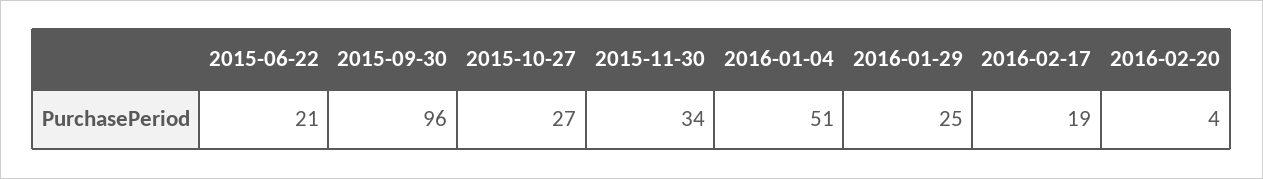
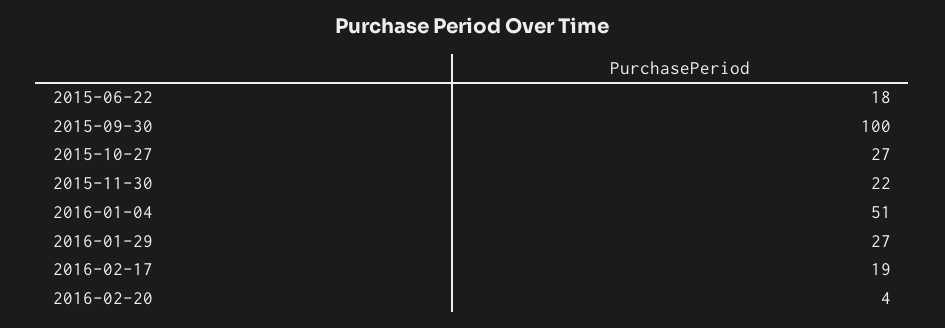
2015-06-22: 21 -> 18
2015-09-30: 96 -> 100
2015-11-30: 34 -> 22
2016-01-29: 25 -> 27

